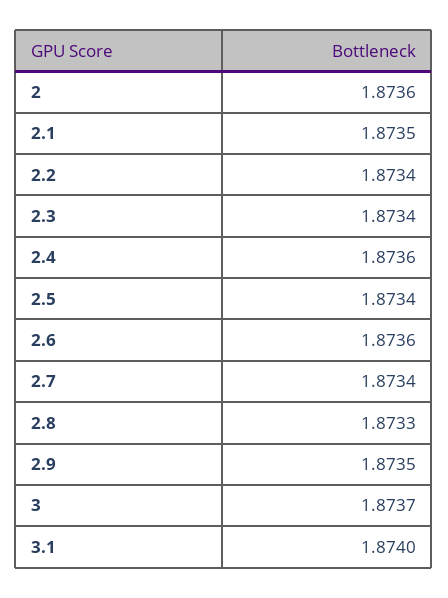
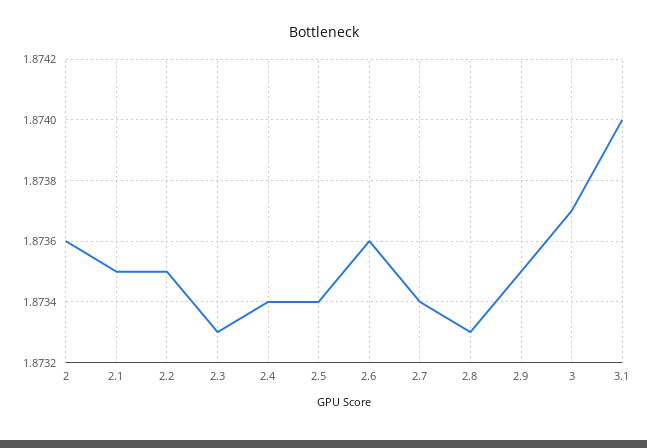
2.2: 1.8734 -> 1.8735
2.3: 1.8734 -> 1.8733
2.4: 1.8736 -> 1.8734

